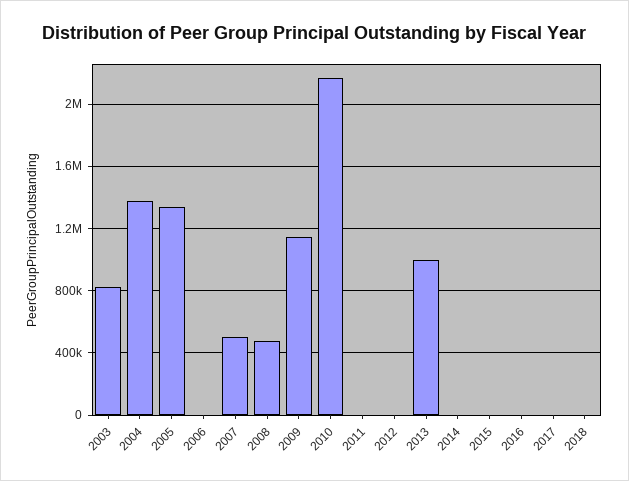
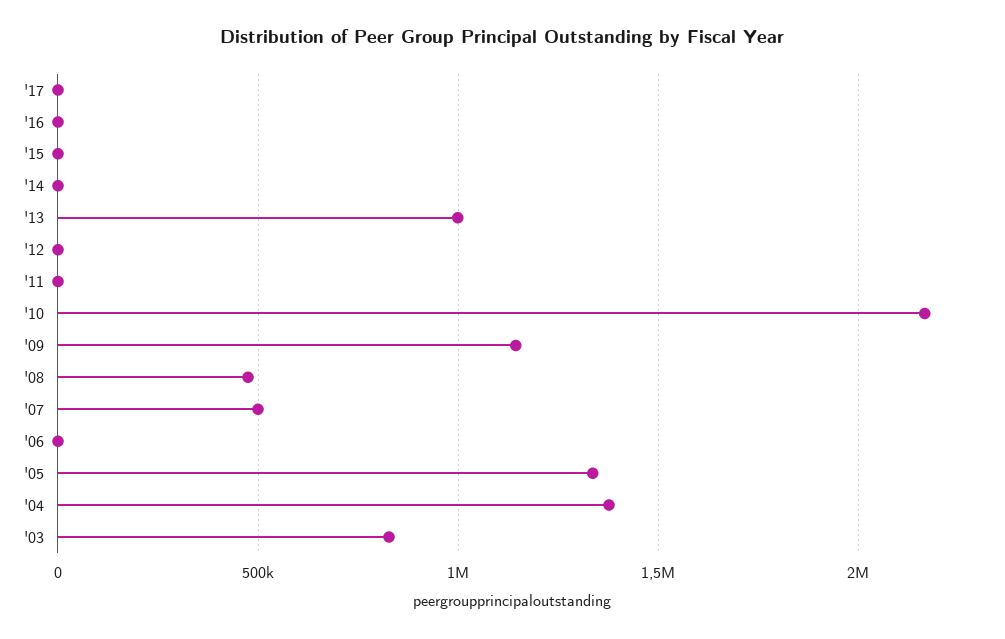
2018: 0 -> none

